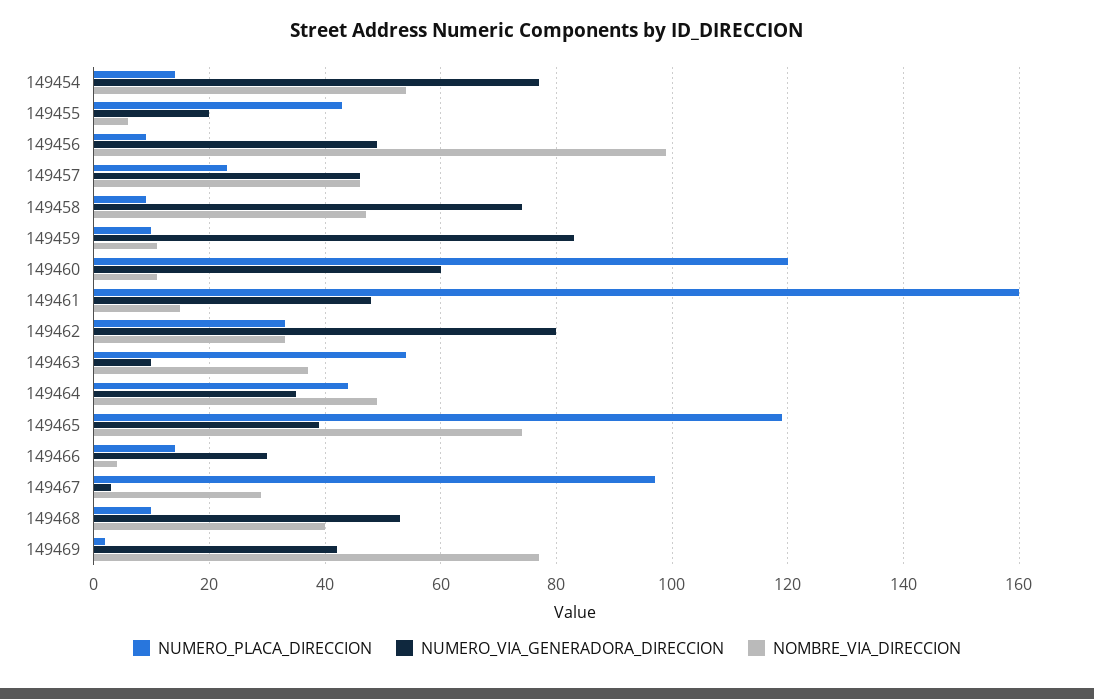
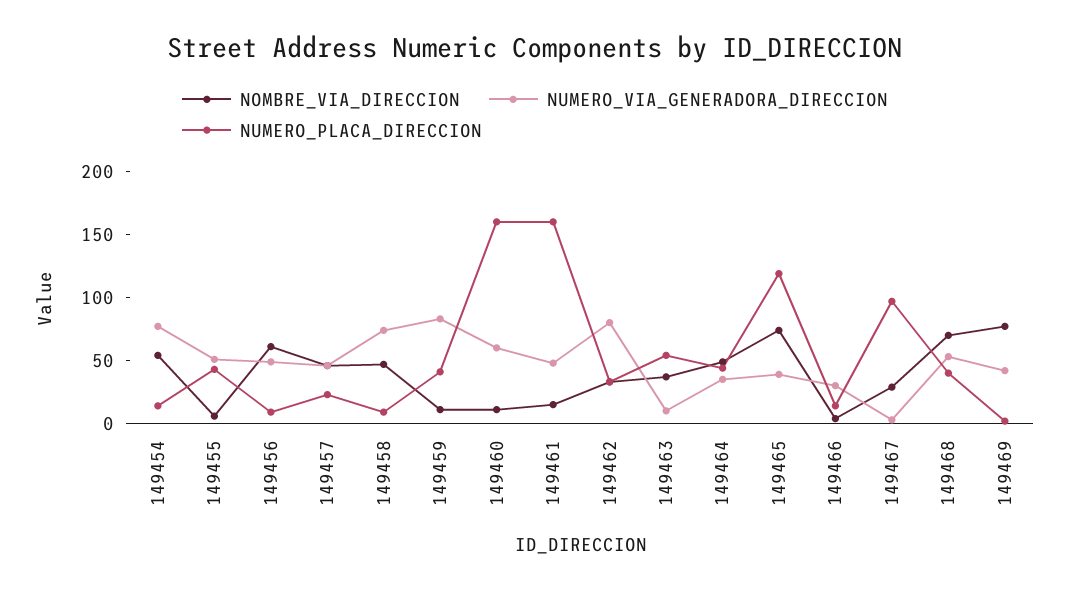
NUMERO_VIA_GENERADORA_DIRECCION, 149455: 20 -> 50
NOMBRE_VIA_DIRECCION, 149456: 100 -> 60
NUMERO_PLACA_DIRECCION, 149459: 10 -> 40
NUMERO_PLACA_DIRECCION, 149460: 120 -> 160
NUMERO_PLACA_DIRECCION, 149468: 10 -> 40
NOMBRE_VIA_DIRECCION, 149468: 40 -> 70

